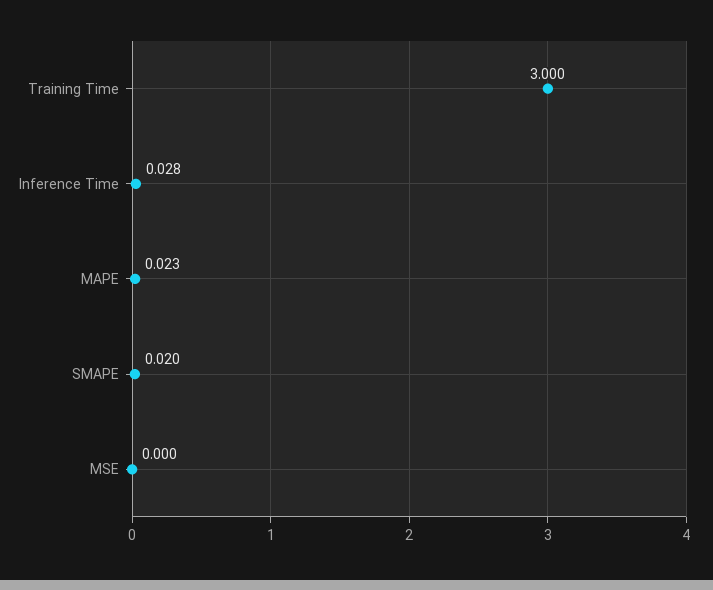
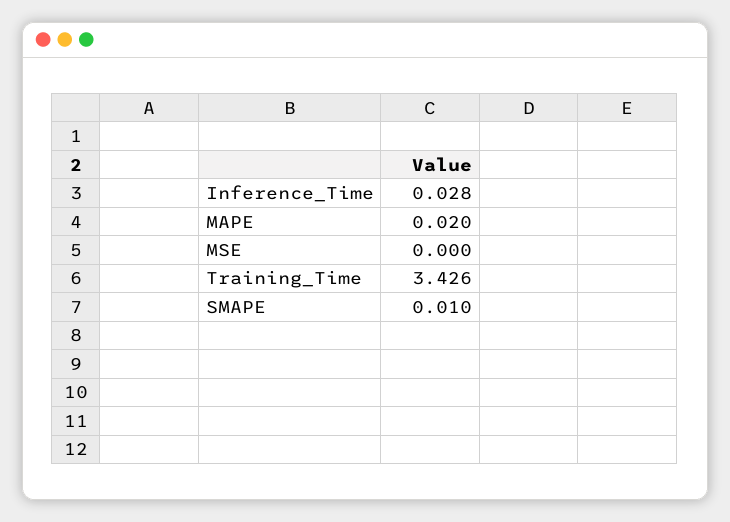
Training Time: 3 -> 3.426
MAPE: 0.023 -> 0.02
SMAPE: 0.02 -> 0.01

